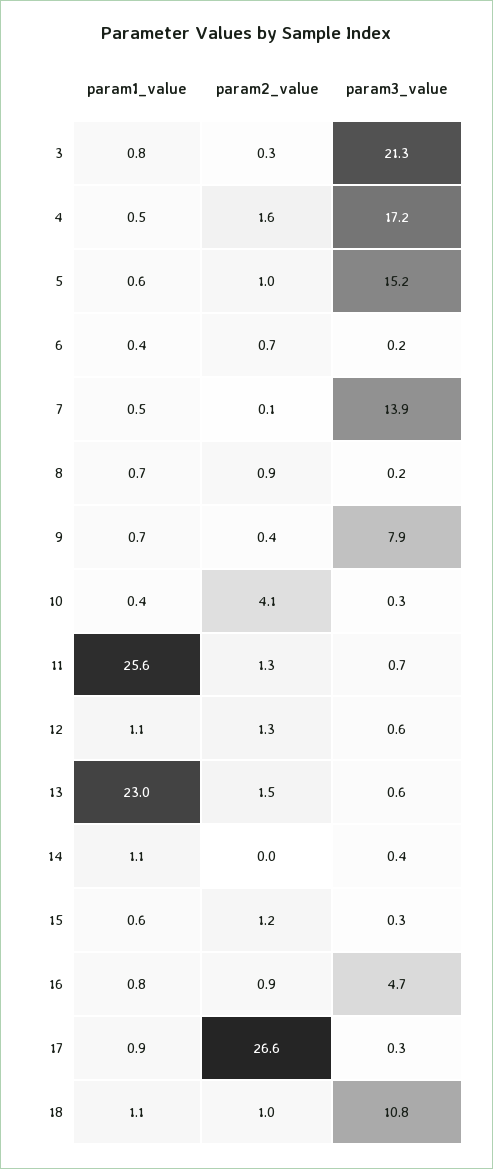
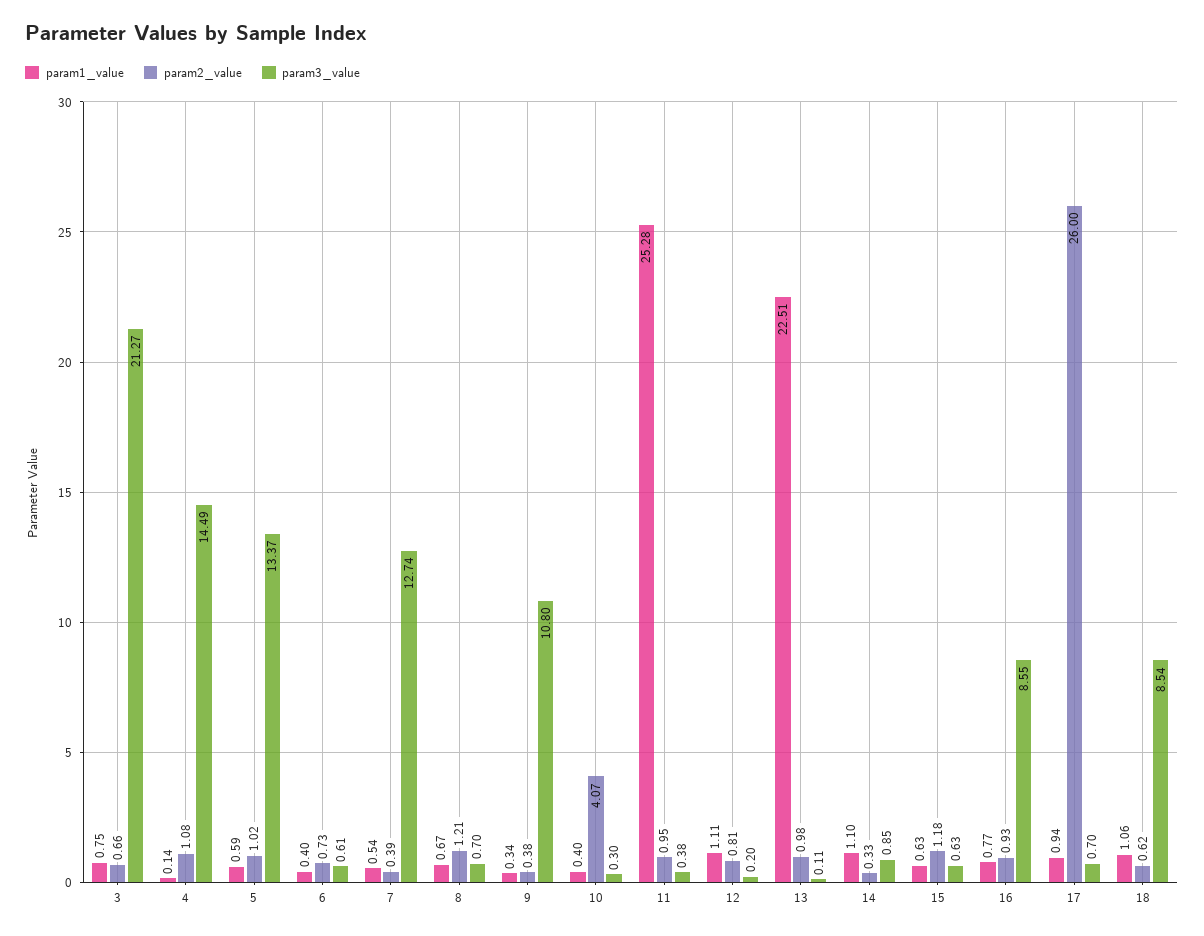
param2_value, 3: 0.3 -> 0.66
param1_value, 4: 0.5 -> 0.14
param2_value, 4: 1.6 -> 1.08
param3_value, 4: 17.2 -> 14.49
param3_value, 5: 15.2 -> 13.37
param3_value, 6: 0.2 -> 0.61
param2_value, 7: 0.1 -> 0.39
param3_value, 7: 13.9 -> 12.74
param2_value, 8: 0.9 -> 1.21
param3_value, 8: 0.2 -> 0.7
param1_value, 9: 0.7 -> 0.34
param3_value, 9: 7.9 -> 10.8
param1_value, 11: 25.6 -> 25.28
param2_value, 11: 1.3 -> 0.95
param3_value, 11: 0.7 -> 0.38
param2_value, 12: 1.3 -> 0.81
param3_value, 12: 0.6 -> 0.2
param1_value, 13: 23 -> 22.51
param2_value, 13: 1.5 -> 0.98
param3_value, 13: 0.6 -> 0.11
param2_value, 14: 0 -> 0.33
param3_value, 14: 0.4 -> 0.85
param3_value, 15: 0.3 -> 0.63
param3_value, 16: 4.7 -> 8.55
param2_value, 17: 26.6 -> 26
param3_value, 17: 0.3 -> 0.7
param2_value, 18: 1 -> 0.62
param3_value, 18: 10.8 -> 8.54

